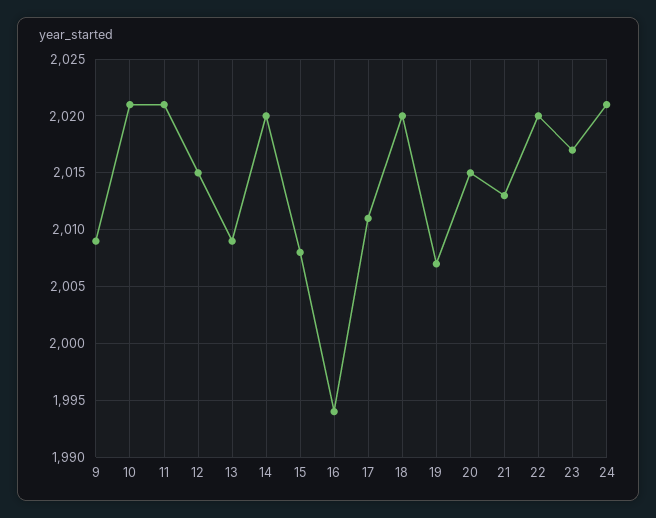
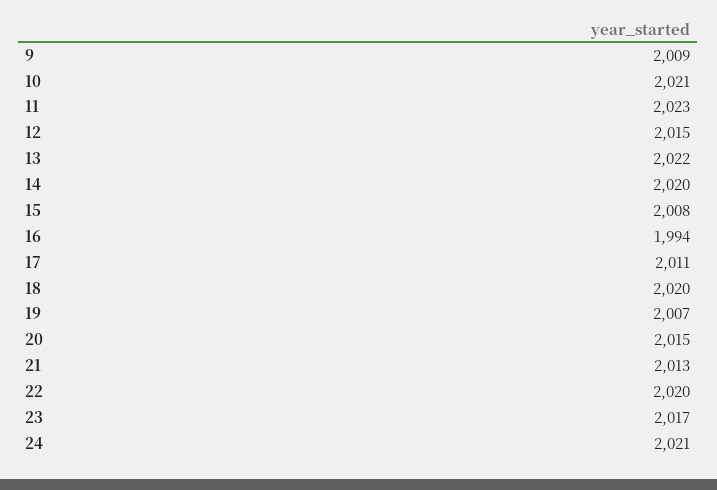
11: 2021 -> 2023
13: 2009 -> 2022

